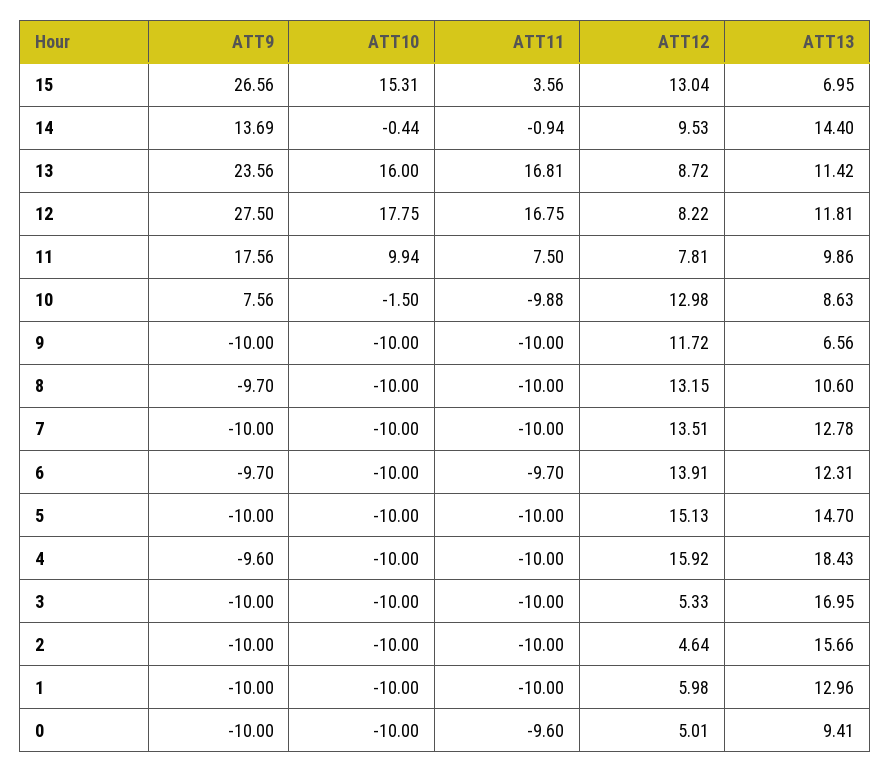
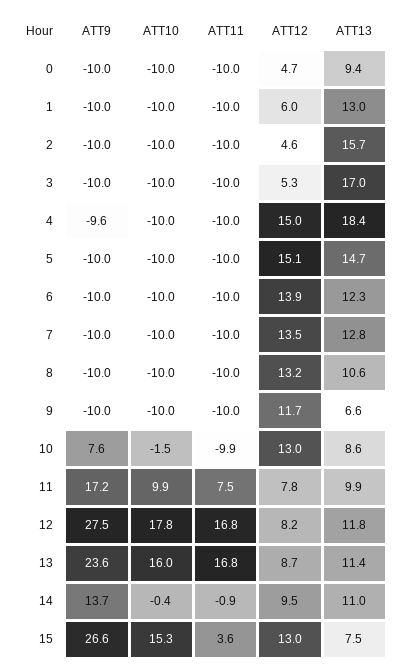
ATT13, 15: 6.95 -> 7.5
ATT13, 14: 14.4 -> 11
ATT9, 11: 17.56 -> 17.2
ATT9, 8: -9.7 -> -10
ATT9, 6: -9.7 -> -10
ATT11, 6: -9.7 -> -10
ATT12, 4: 15.92 -> 15
ATT11, 0: -9.6 -> -10
ATT12, 0: 5.01 -> 4.7

